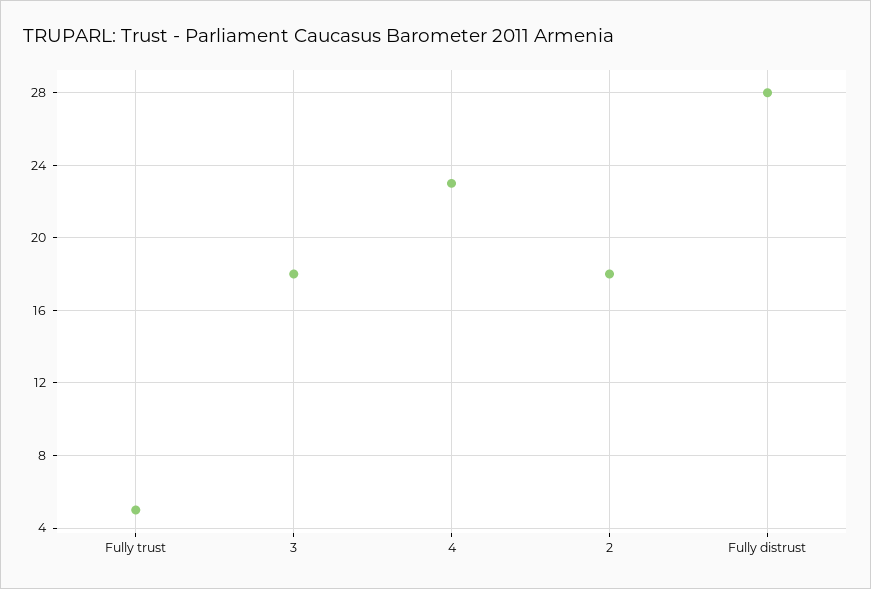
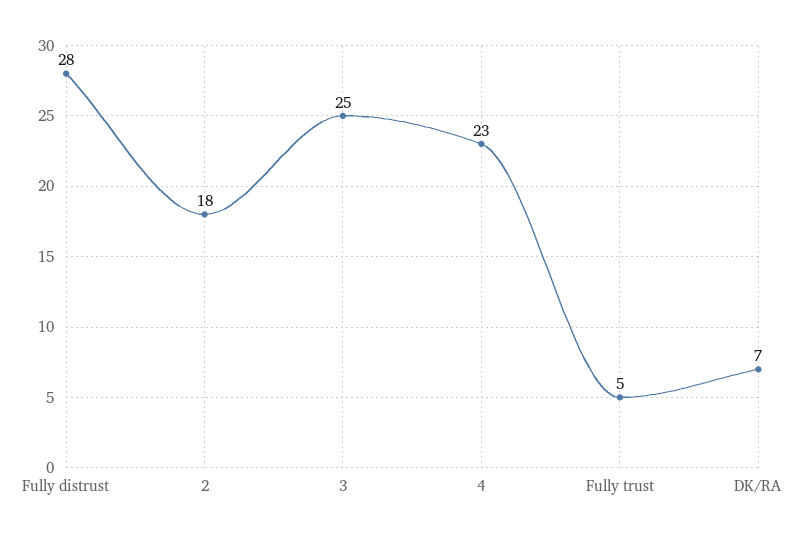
3: 18 -> 25
DK/RA: none -> 7

